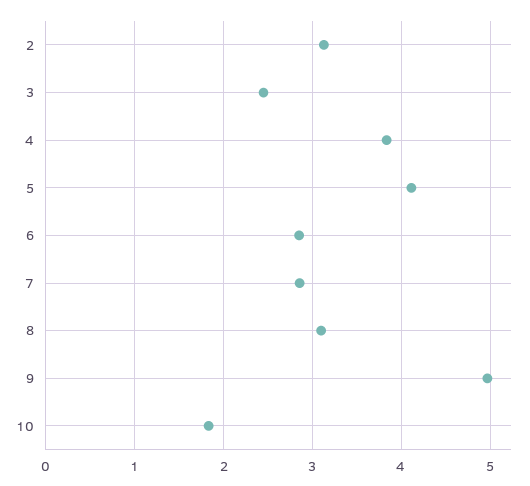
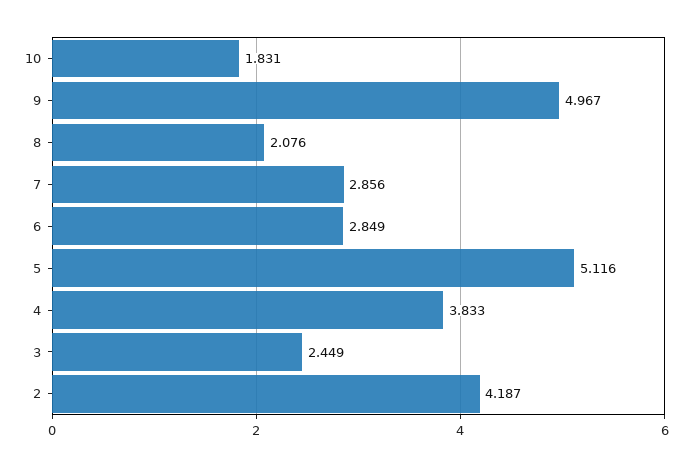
2: 3.1 -> 4.187
5: 4.1 -> 5.116
8: 3.1 -> 2.076

